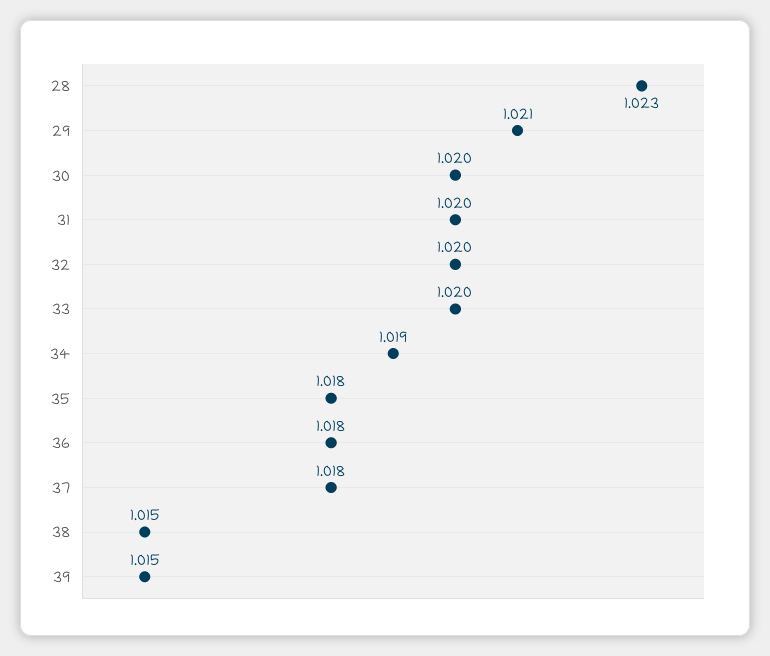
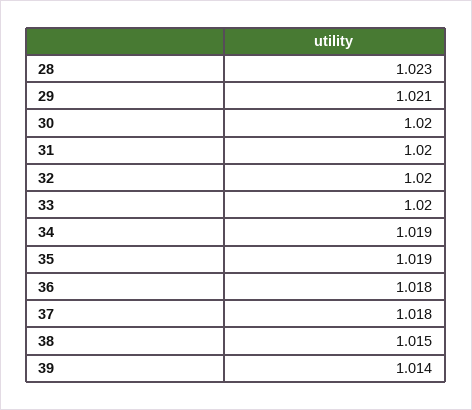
35: 1.018 -> 1.019
39: 1.015 -> 1.014

